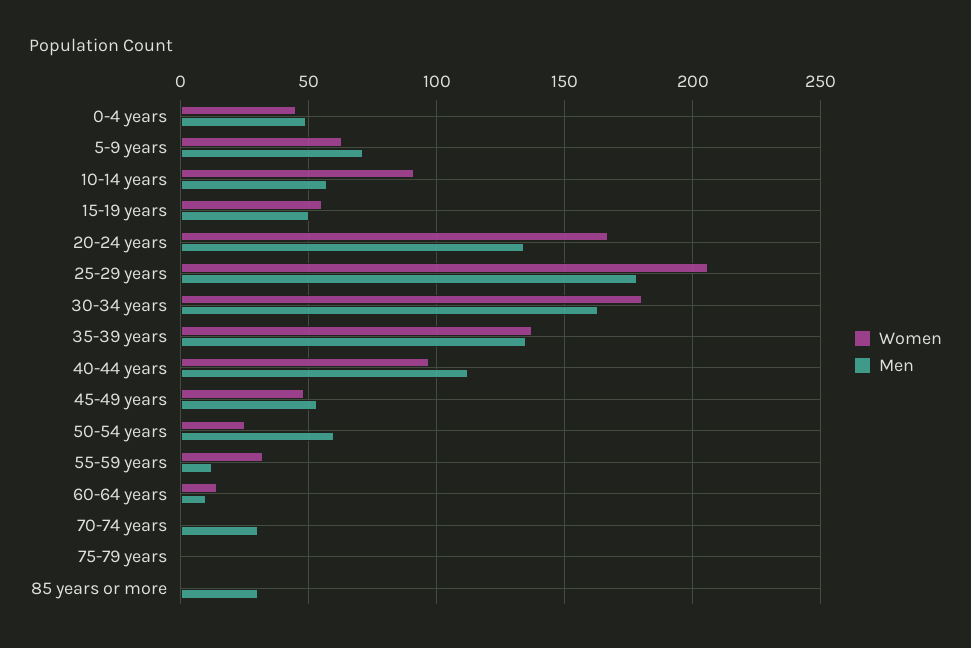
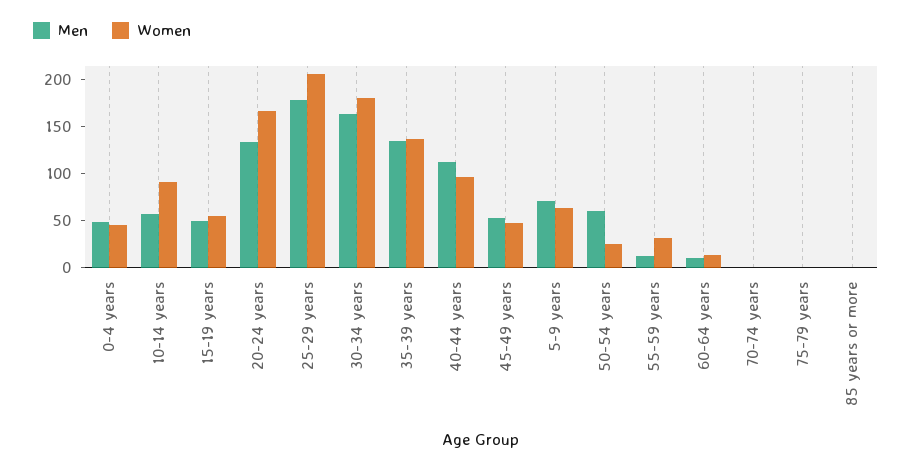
Men, 70-74 years: 30 -> 0
Men, 85 years or more: 30 -> 0

